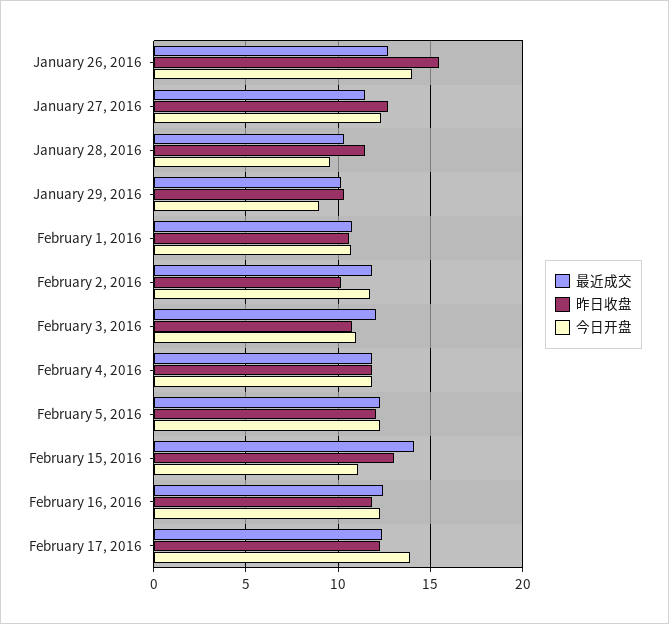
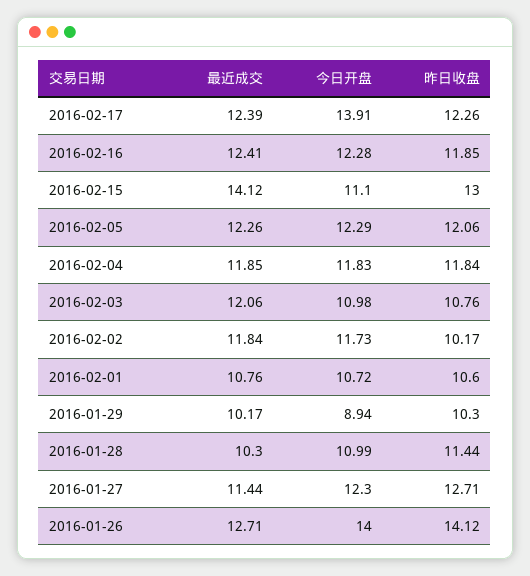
昨日收盘, January 26, 2016: 15.5 -> 14.12
今日开盘, January 28, 2016: 9.5 -> 10.99

